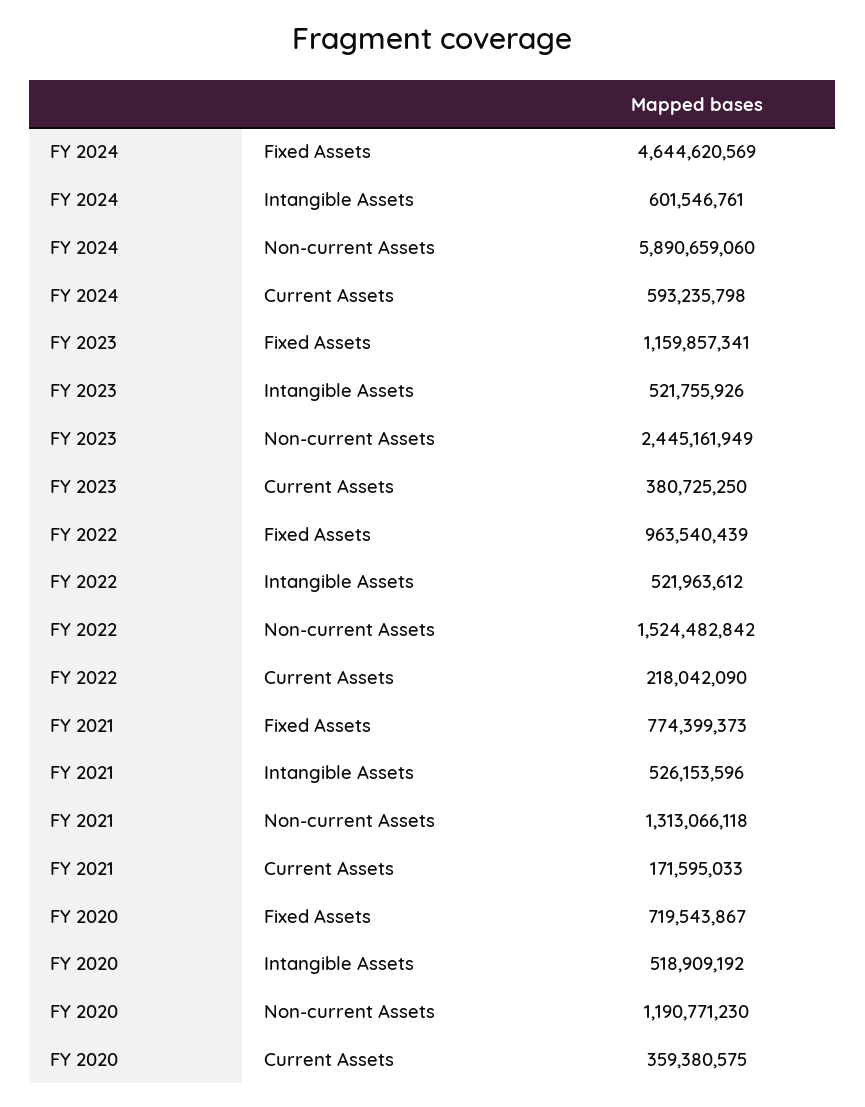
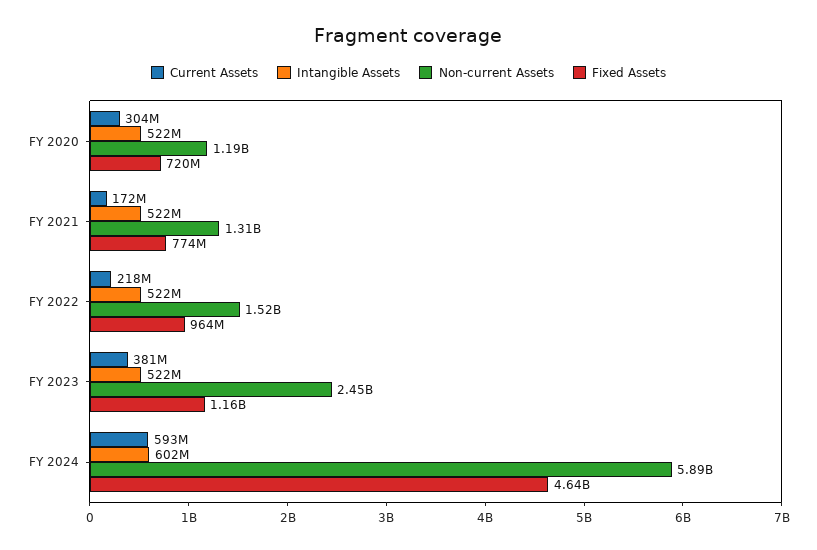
Intangible Assets, FY 2021: 526153596 -> 522000000
Intangible Assets, FY 2020: 518909192 -> 522000000
Current Assets, FY 2020: 359380575 -> 304000000

